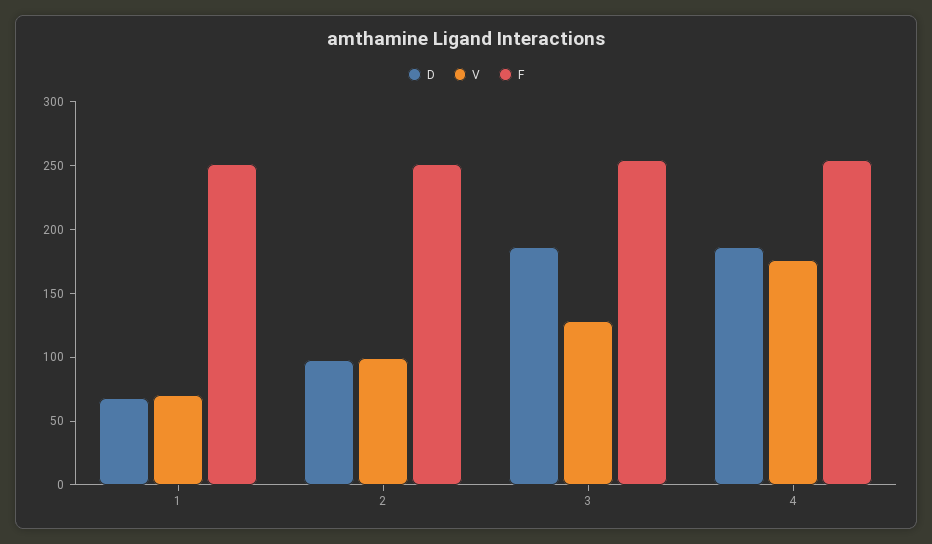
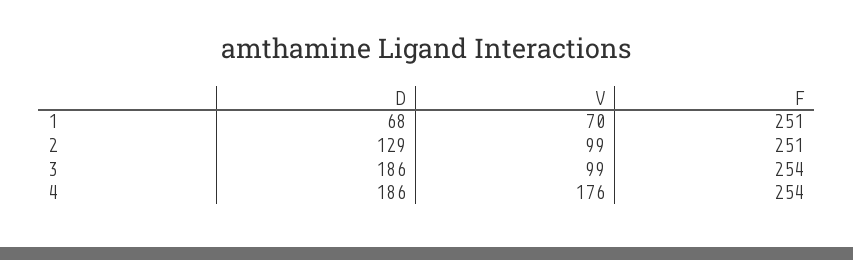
D, 2: 100 -> 129
V, 3: 130 -> 99

